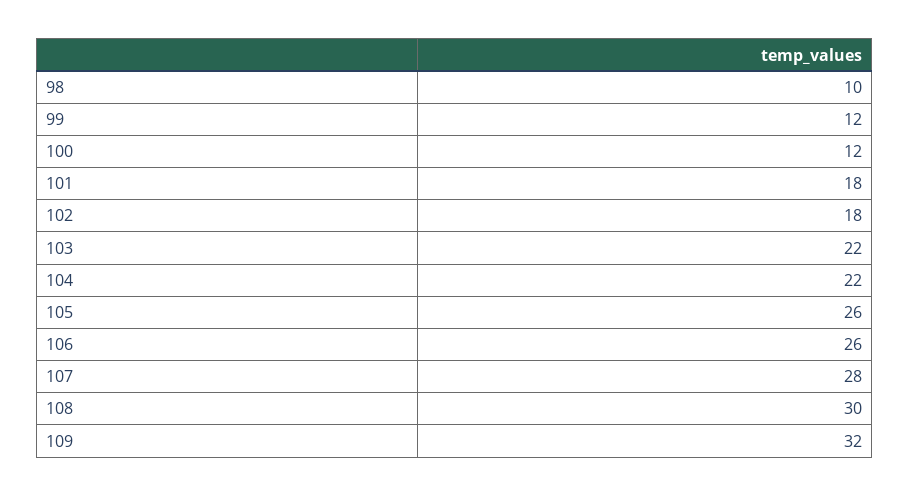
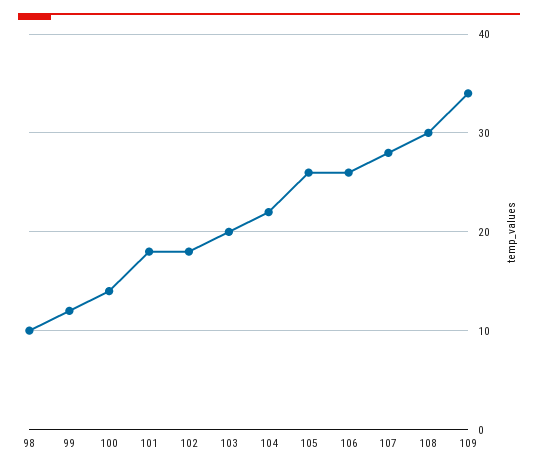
100: 12 -> 14
103: 22 -> 20
109: 32 -> 34

